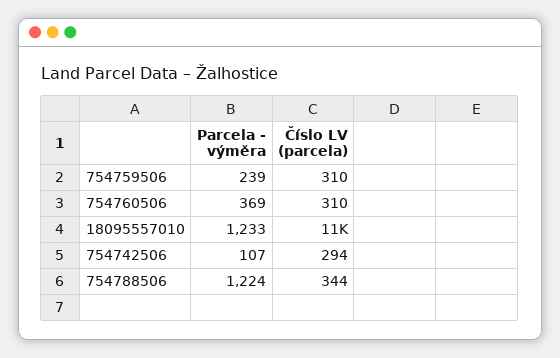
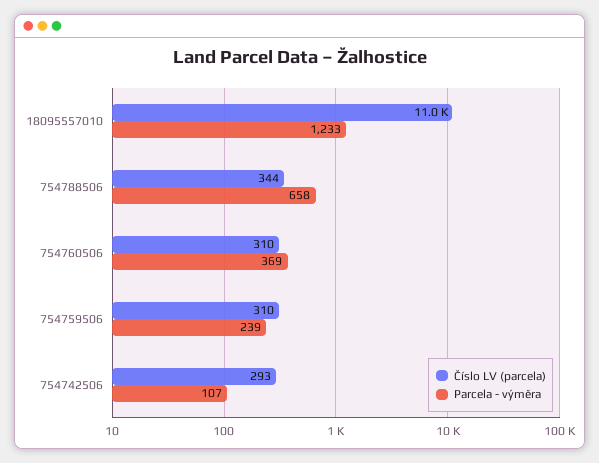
Číslo LV (parcela), 754742506: 294 -> 293
Parcela - výměra, 754788506: 1224 -> 658

